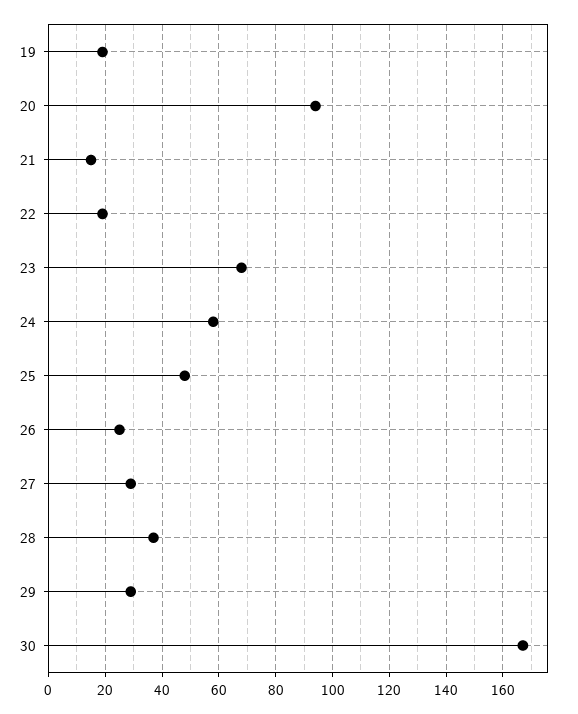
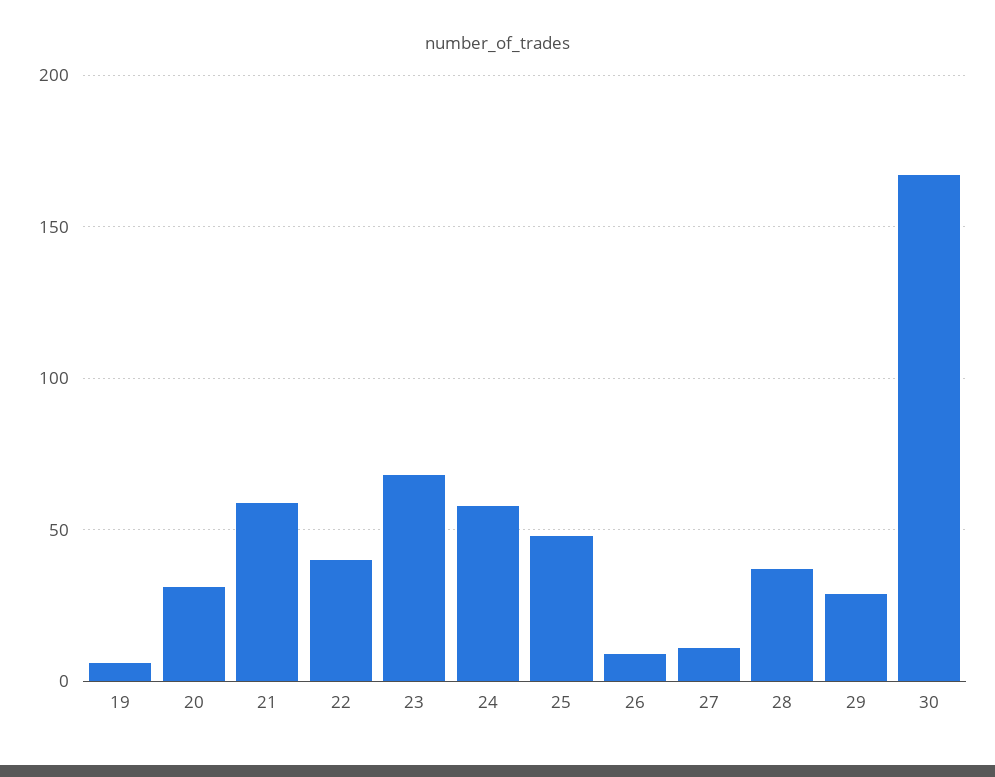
19: 20 -> 5
20: 95 -> 30
21: 15 -> 60
22: 20 -> 40
26: 25 -> 10
27: 30 -> 10

